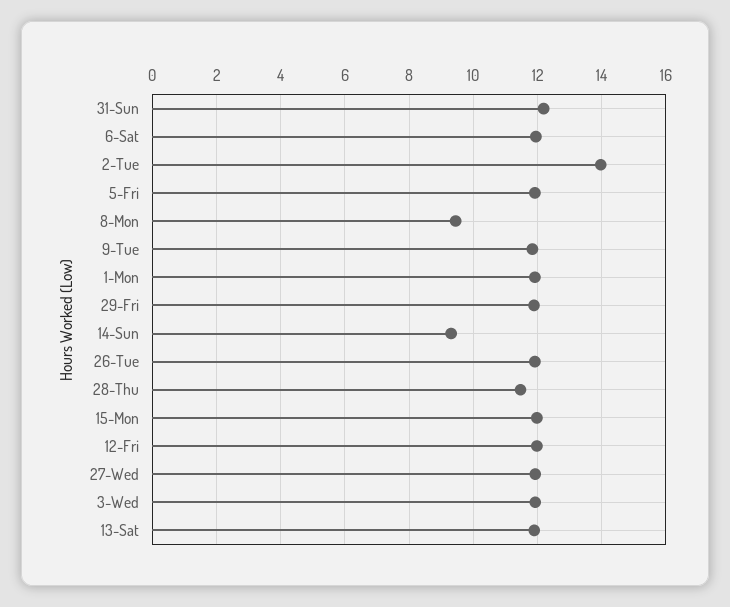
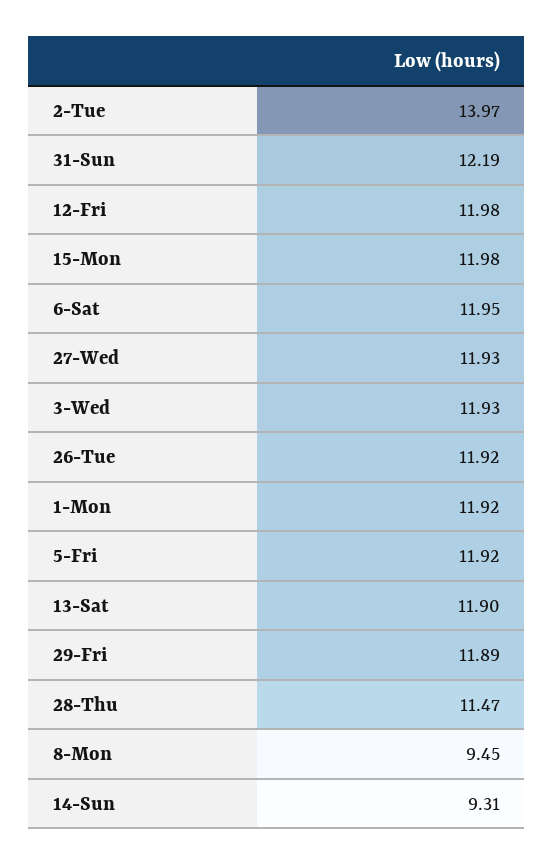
9-Tue: 11.8 -> none

